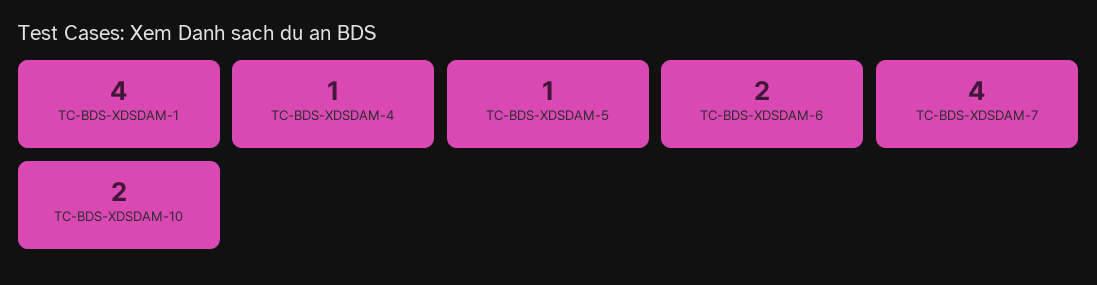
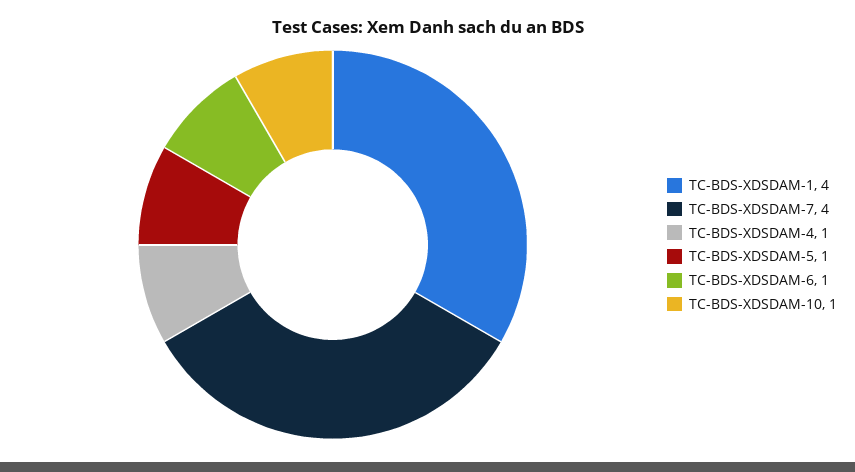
TC-BDS-XDSDAM-6: 2 -> 1
TC-BDS-XDSDAM-10: 2 -> 1

